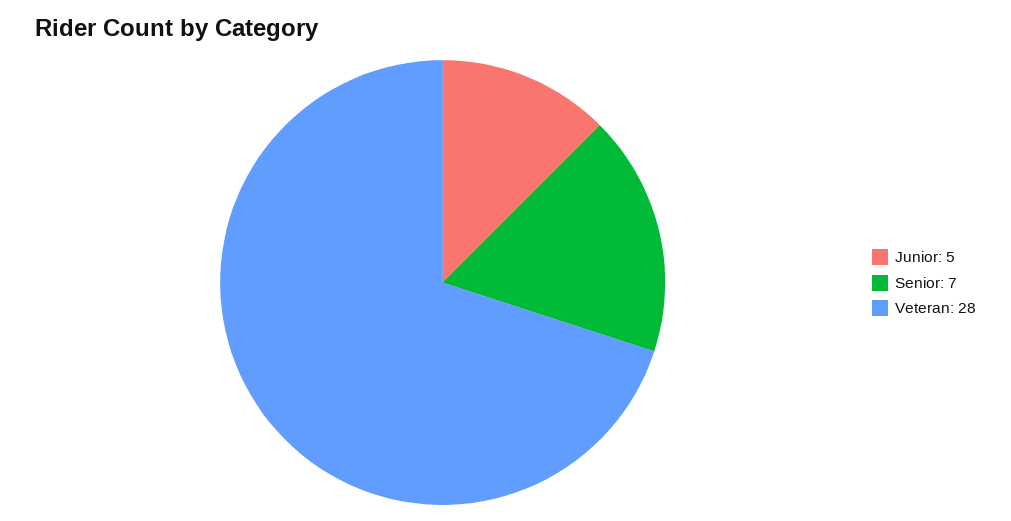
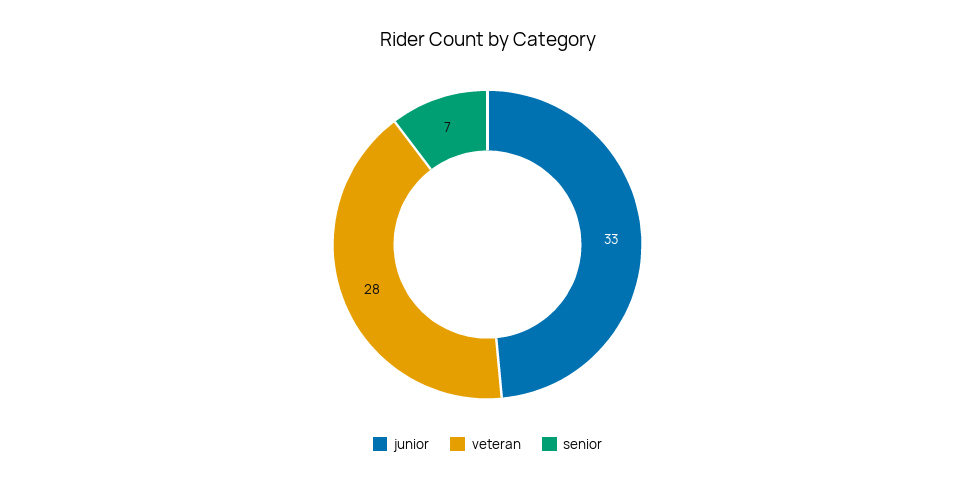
Junior: 5 -> 33

